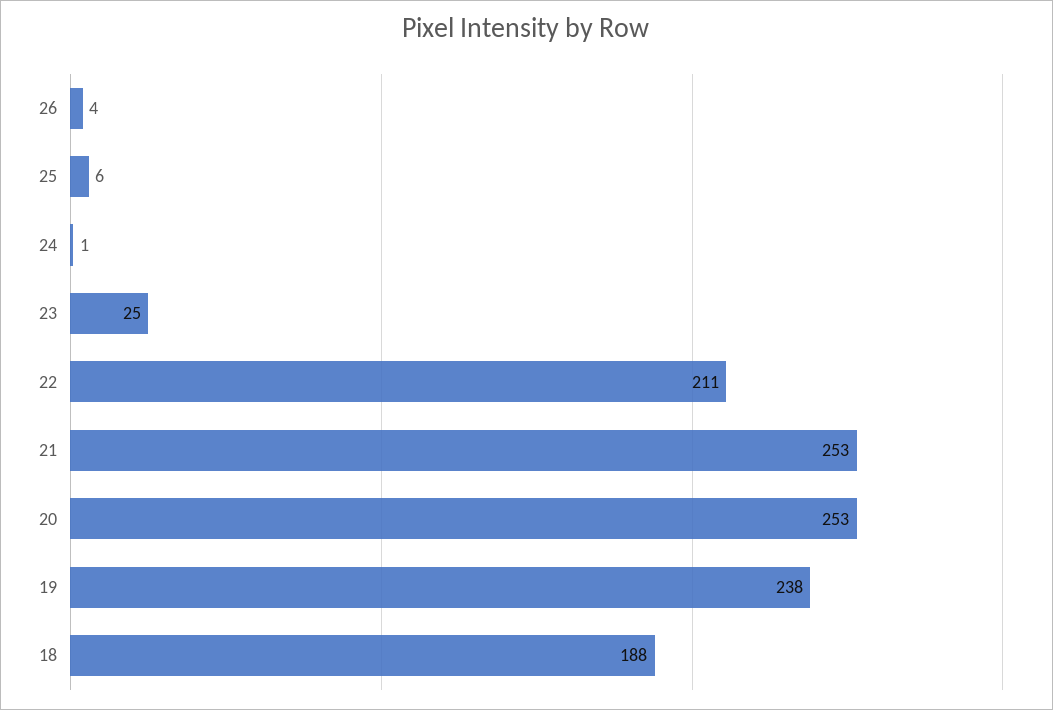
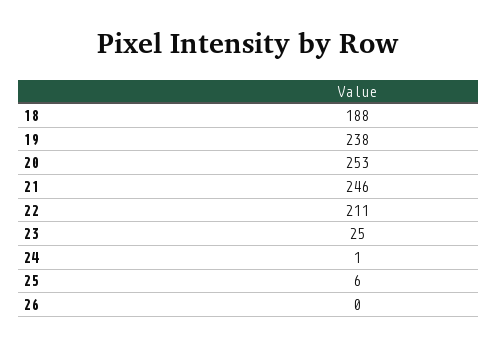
26: 4 -> 0
21: 253 -> 246

